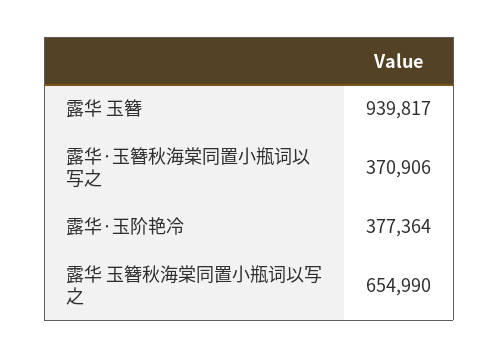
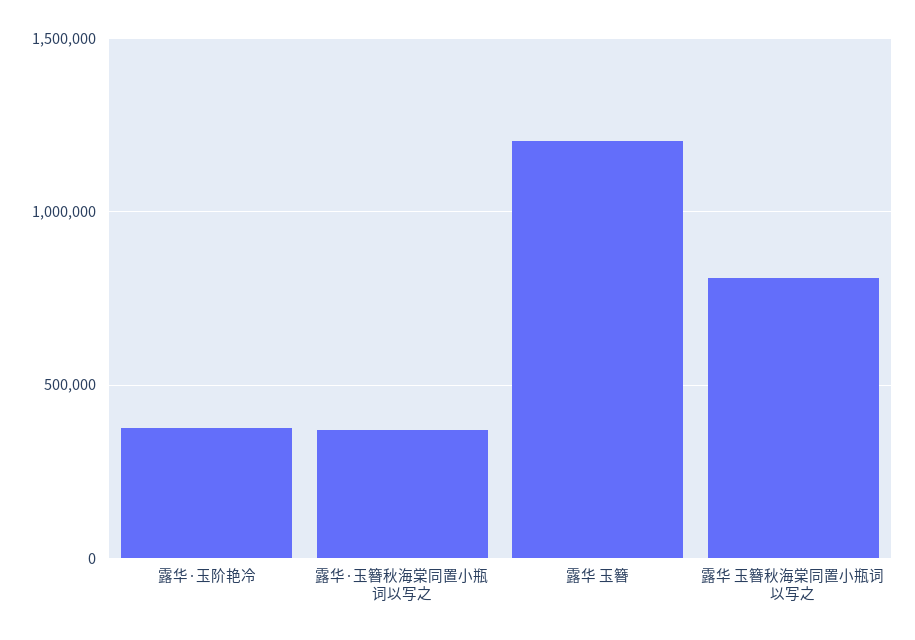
露华 玉簪: 939817 -> 1200000
露华 玉簪秋海棠同置小瓶词以写之: 654990 -> 800000

